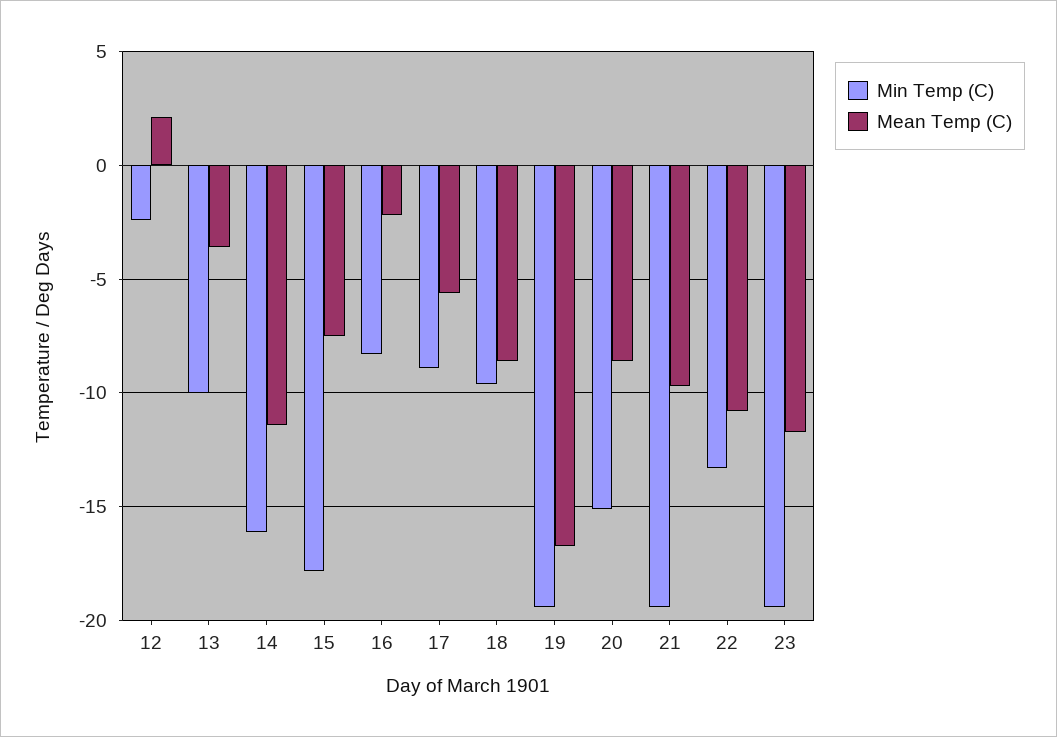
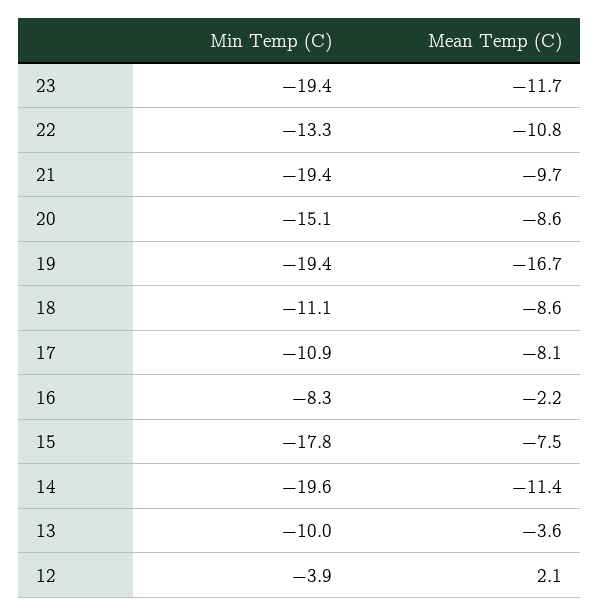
Min Temp (C), 12: -2.5 -> -3.9
Min Temp (C), 14: -16 -> -19.6
Min Temp (C), 17: -9 -> -10.9
Mean Temp (C), 17: -5.5 -> -8.1
Min Temp (C), 18: -9.5 -> -11.1

